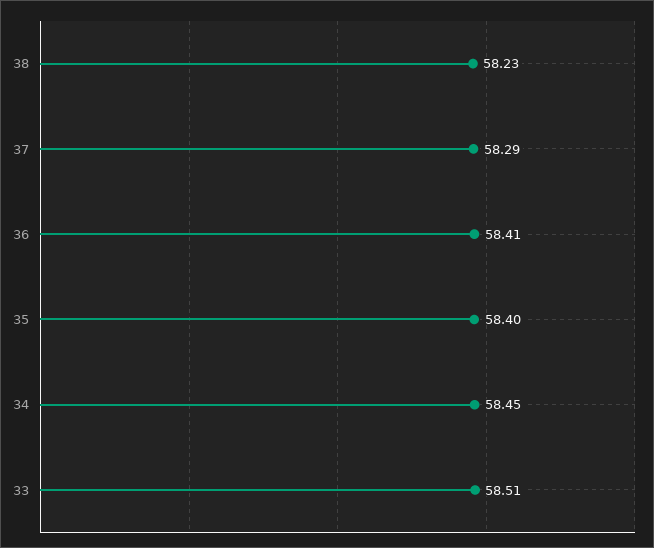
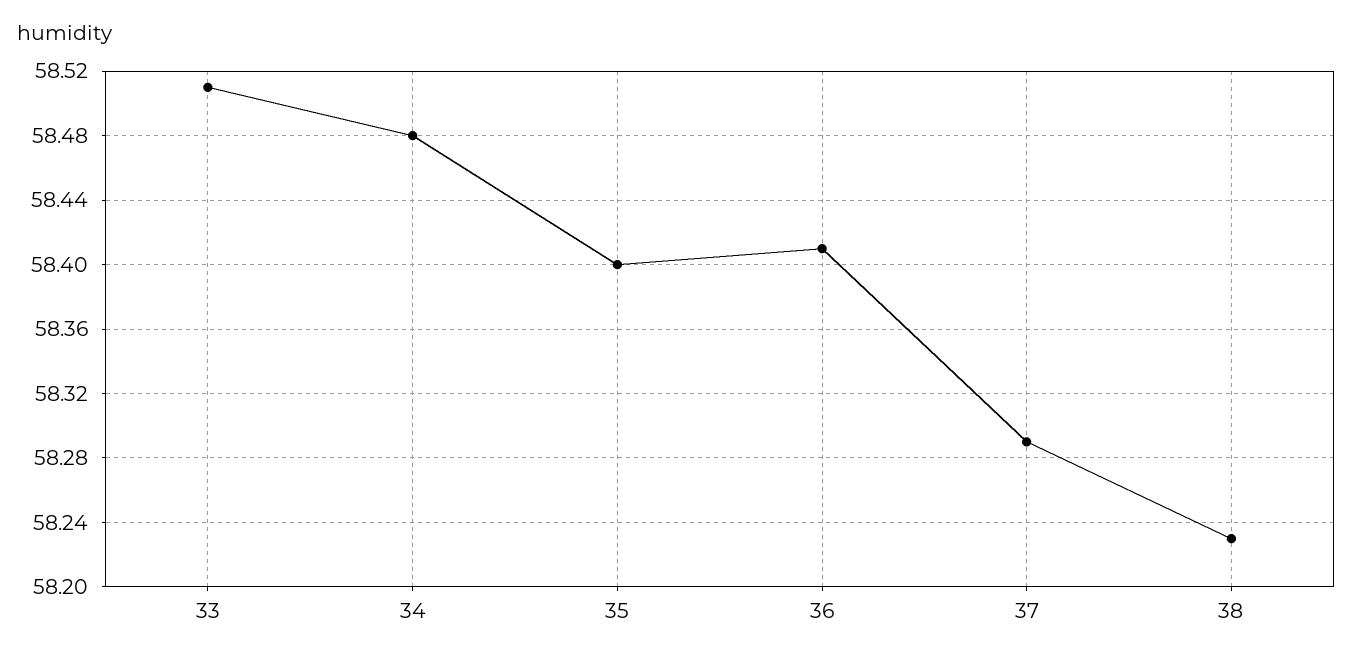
34: 58.45 -> 58.48

